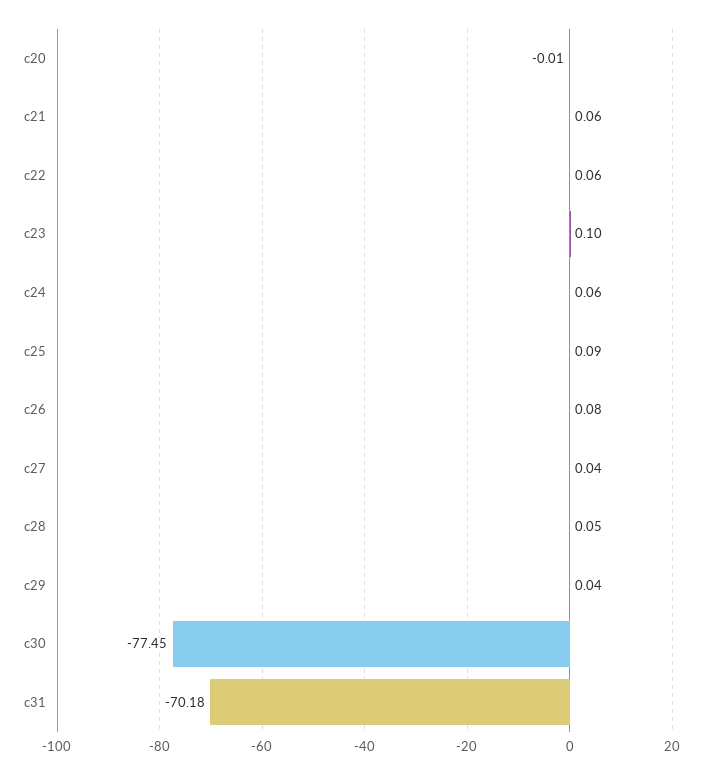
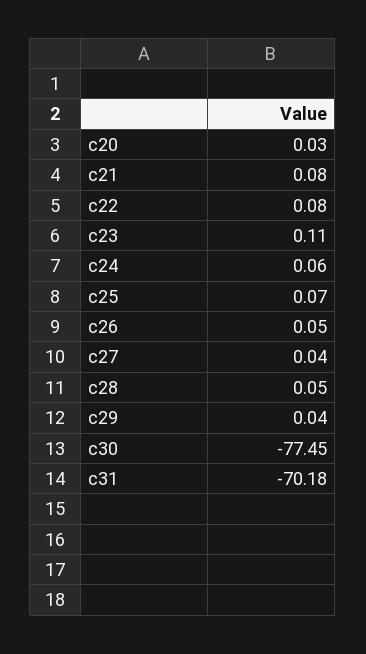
c20: -0.01 -> 0.03
c21: 0.06 -> 0.08
c22: 0.06 -> 0.08
c23: 0.1 -> 0.11
c25: 0.09 -> 0.07
c26: 0.08 -> 0.05

